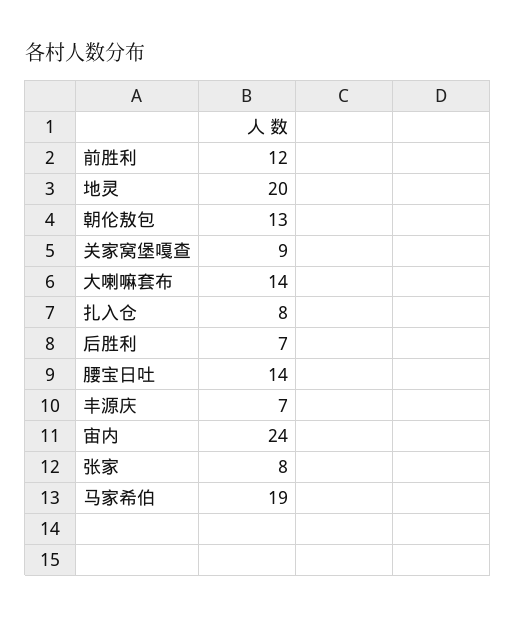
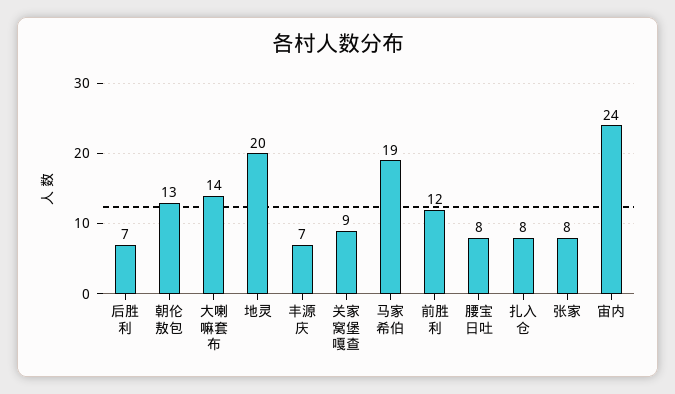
腰宝日吐: 14 -> 8

